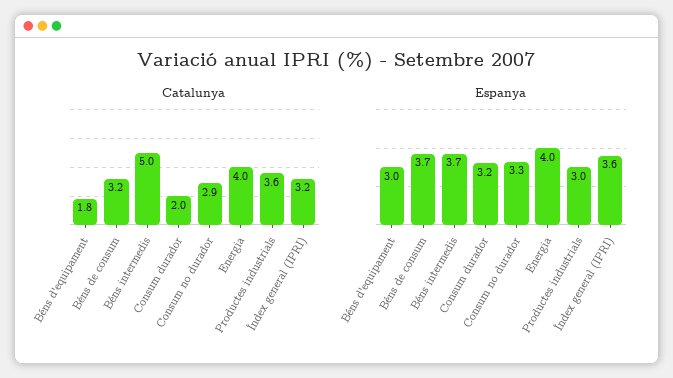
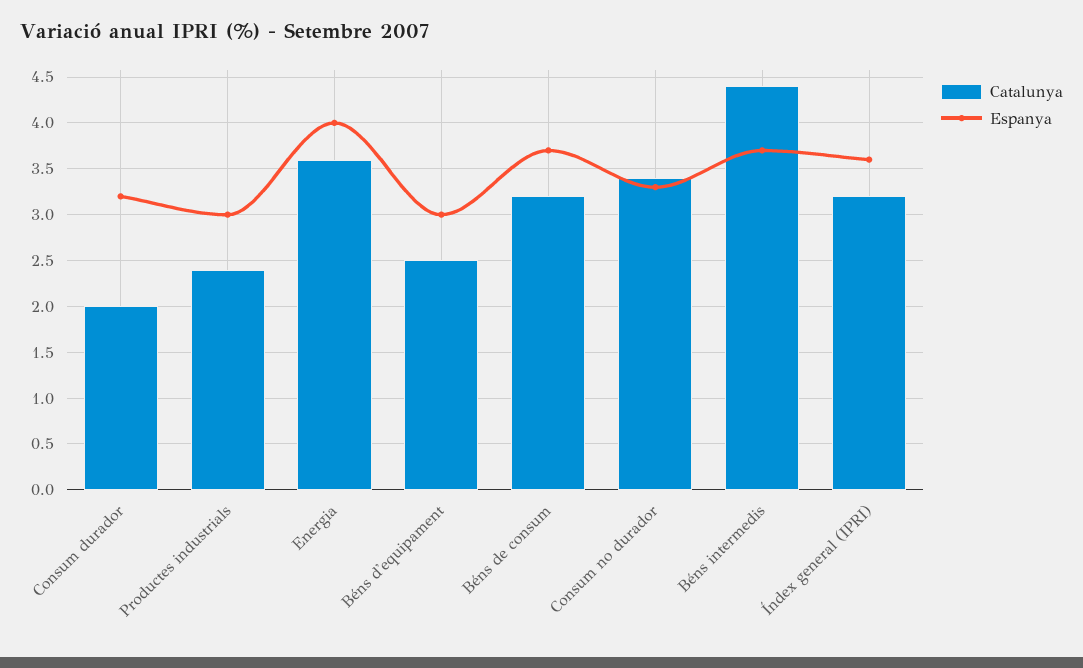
Catalunya, Béns d'equipament: 1.8 -> 2.5
Catalunya, Béns intermedis: 5 -> 4.4
Catalunya, Consum no durador: 2.9 -> 3.4
Catalunya, Energia: 4 -> 3.6
Catalunya, Productes industrials: 3.6 -> 2.4

